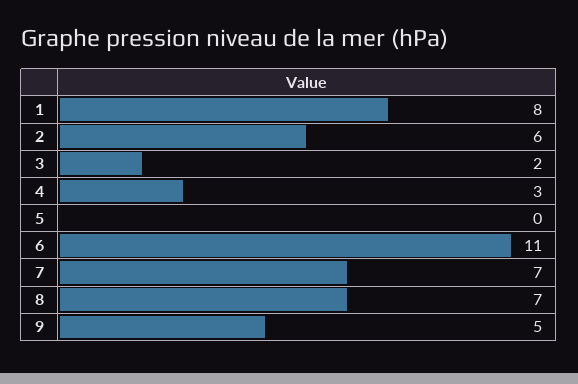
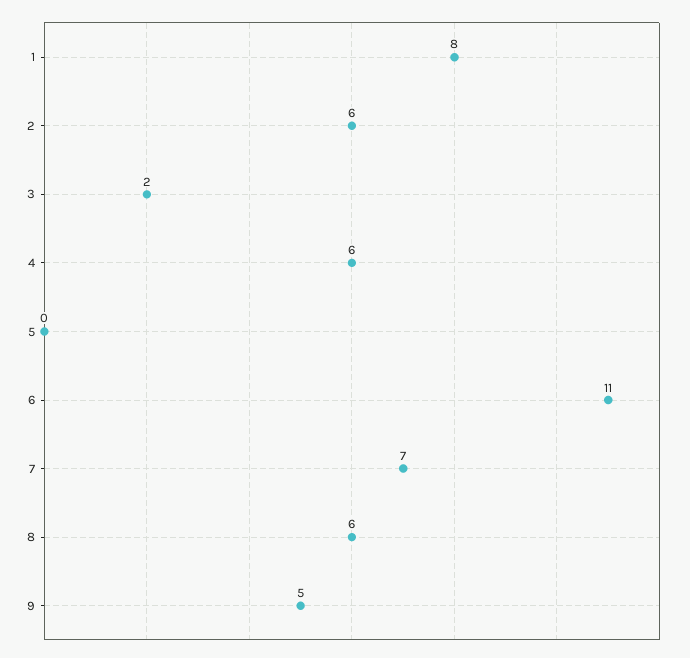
4: 3 -> 6
8: 7 -> 6

